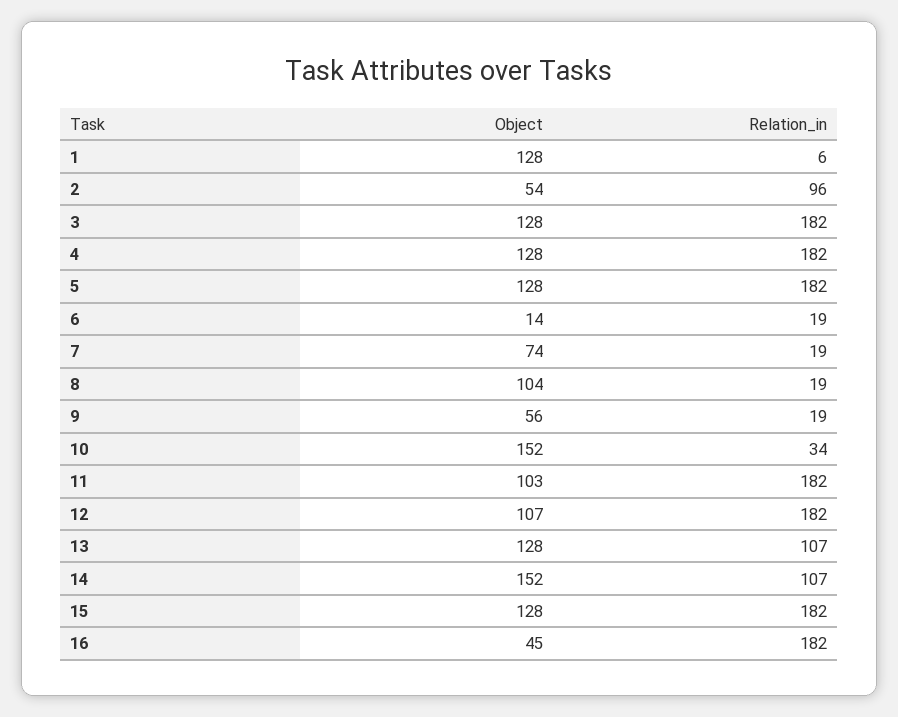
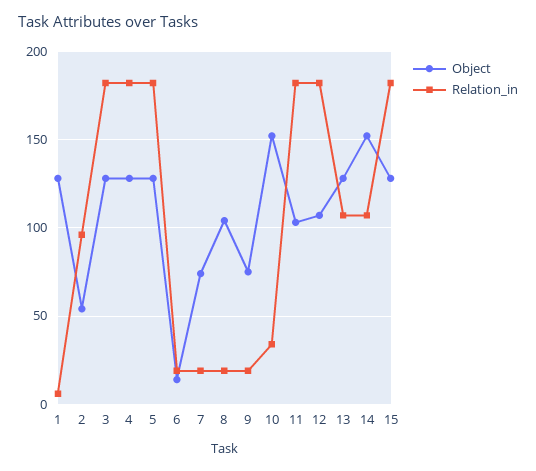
Object, 9: 56 -> 75
Object, 16: 45 -> none
Relation_in, 16: 182 -> none

